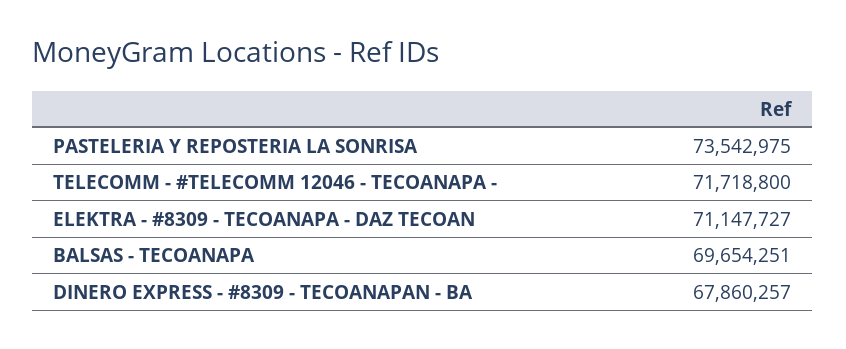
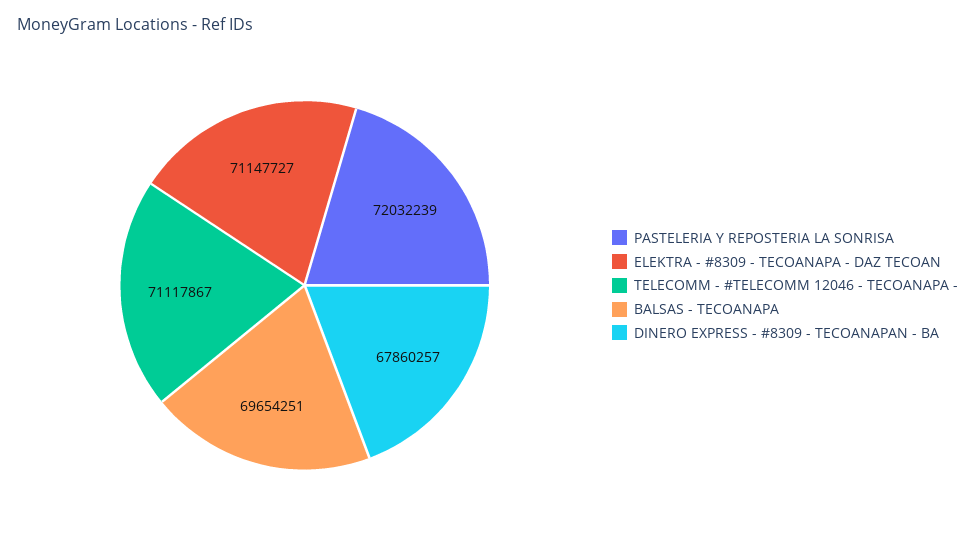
PASTELERIA Y REPOSTERIA LA SONRISA: 73542975 -> 72032239
TELECOMM - #TELECOMM 12046 - TECOANAPA -: 71718800 -> 71117867

